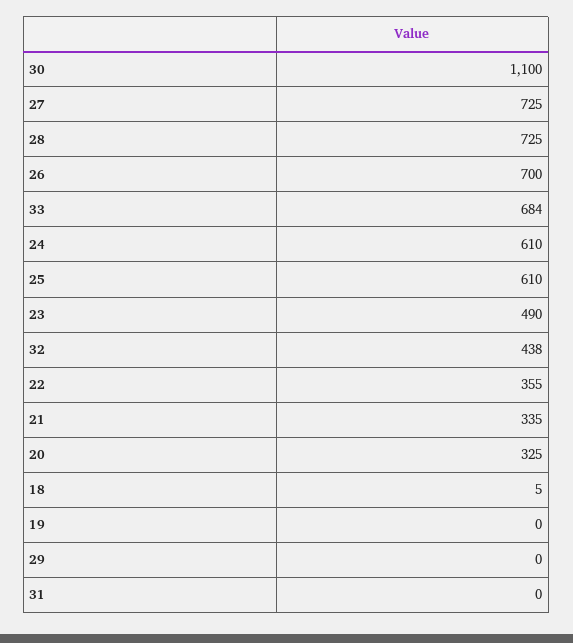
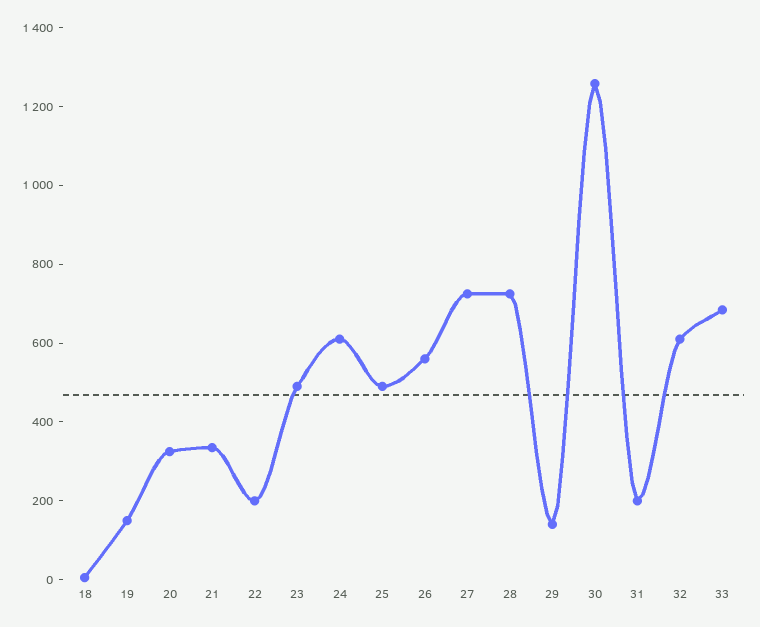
30: 1100 -> 1250
26: 700 -> 550
25: 610 -> 500
32: 438 -> 600
22: 355 -> 200
19: 0 -> 150
29: 0 -> 150
31: 0 -> 200

